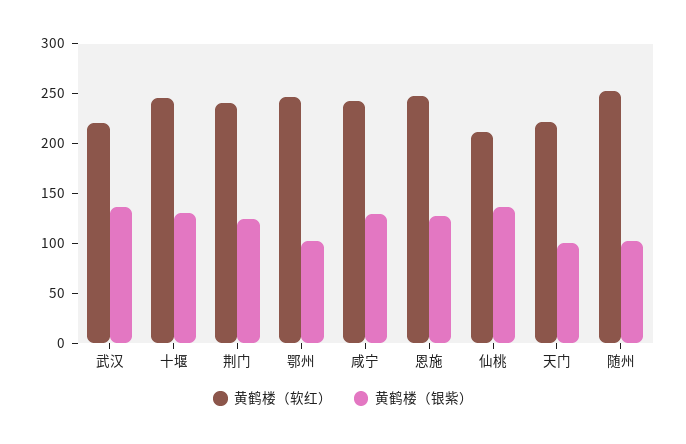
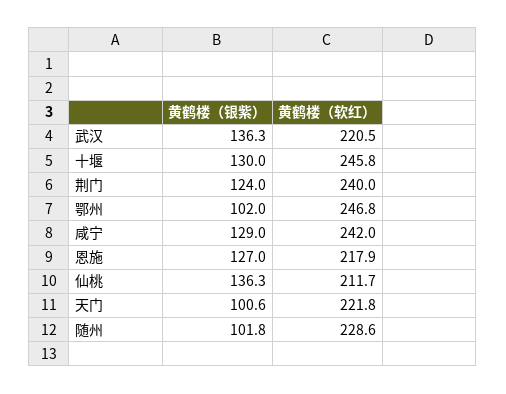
黄鹤楼（软红）, 恩施: 250 -> 217.9
黄鹤楼（软红）, 随州: 250 -> 228.6

